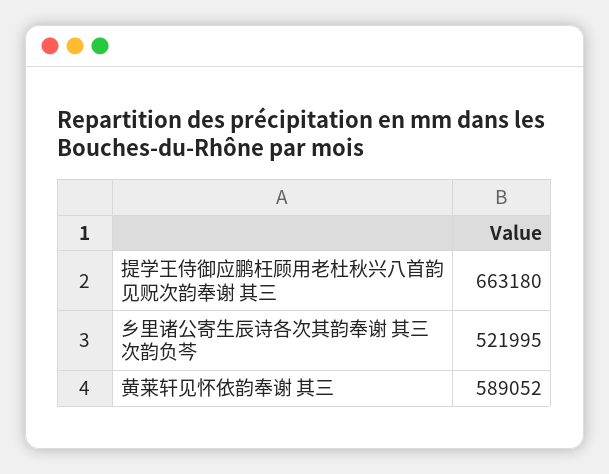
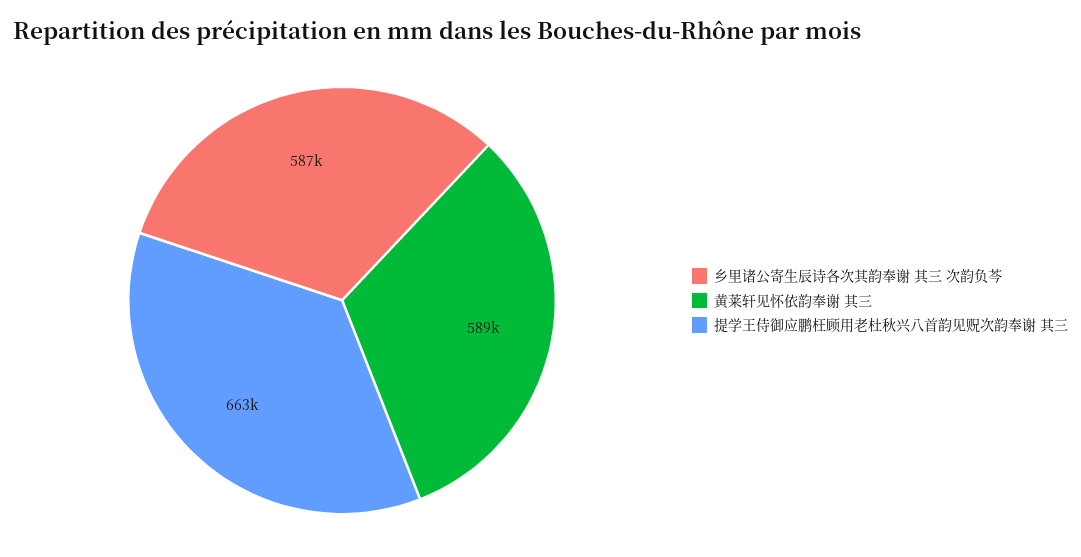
乡里诸公寄生辰诗各次其韵奉谢 其三 次韵负芩: 521995 -> 587000

